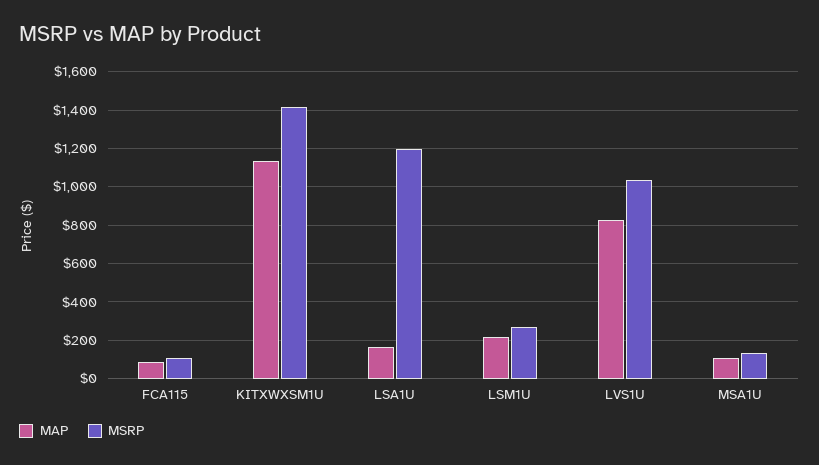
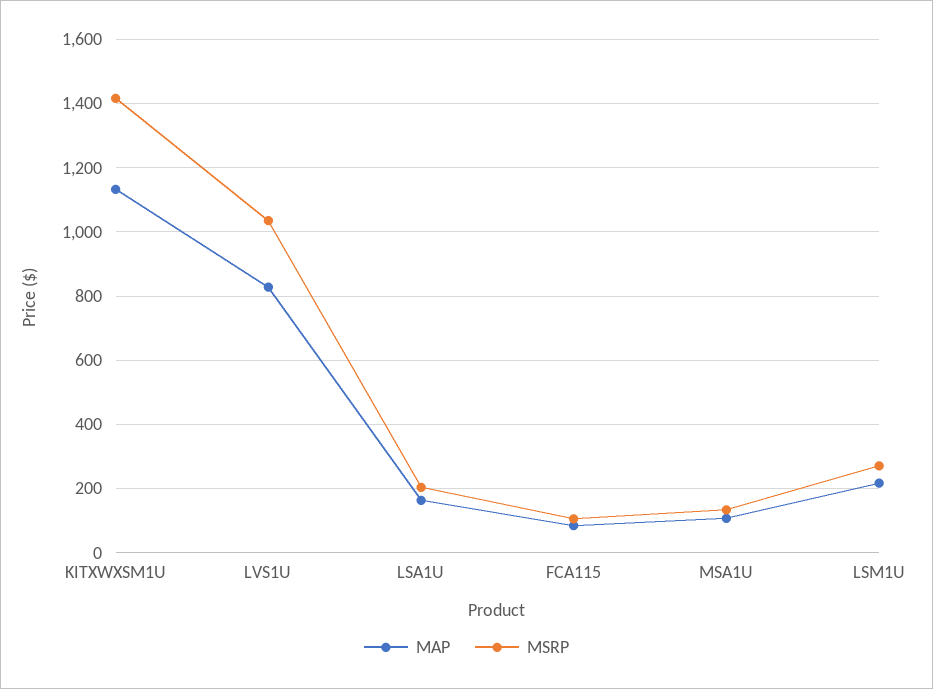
MSRP, LSA1U: 1200 -> 200

